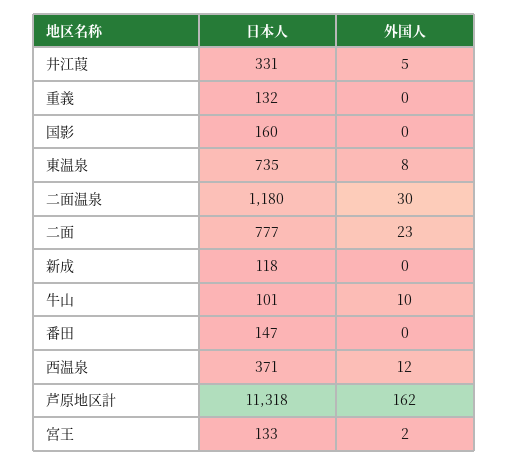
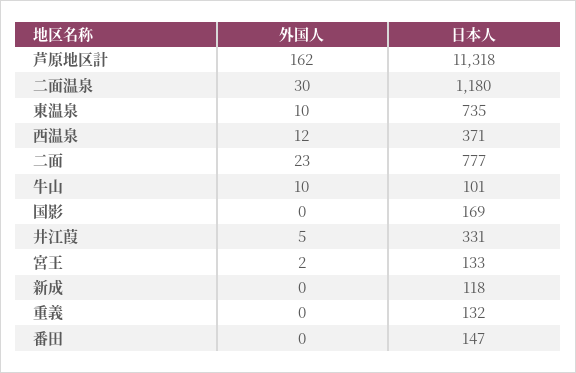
日本人, 国影: 160 -> 169
外国人, 東温泉: 8 -> 10

